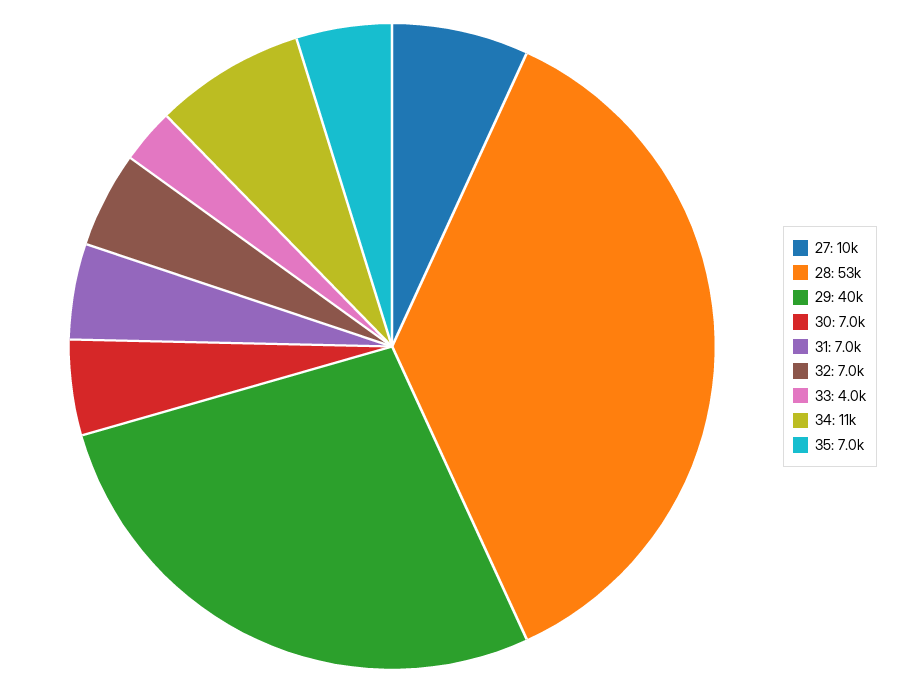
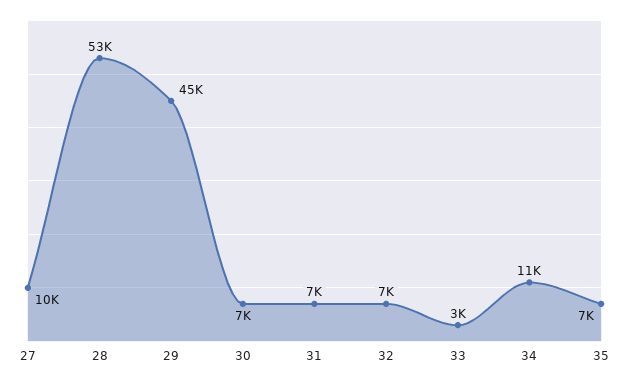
29: 40000 -> 45000
33: 4000 -> 3000

